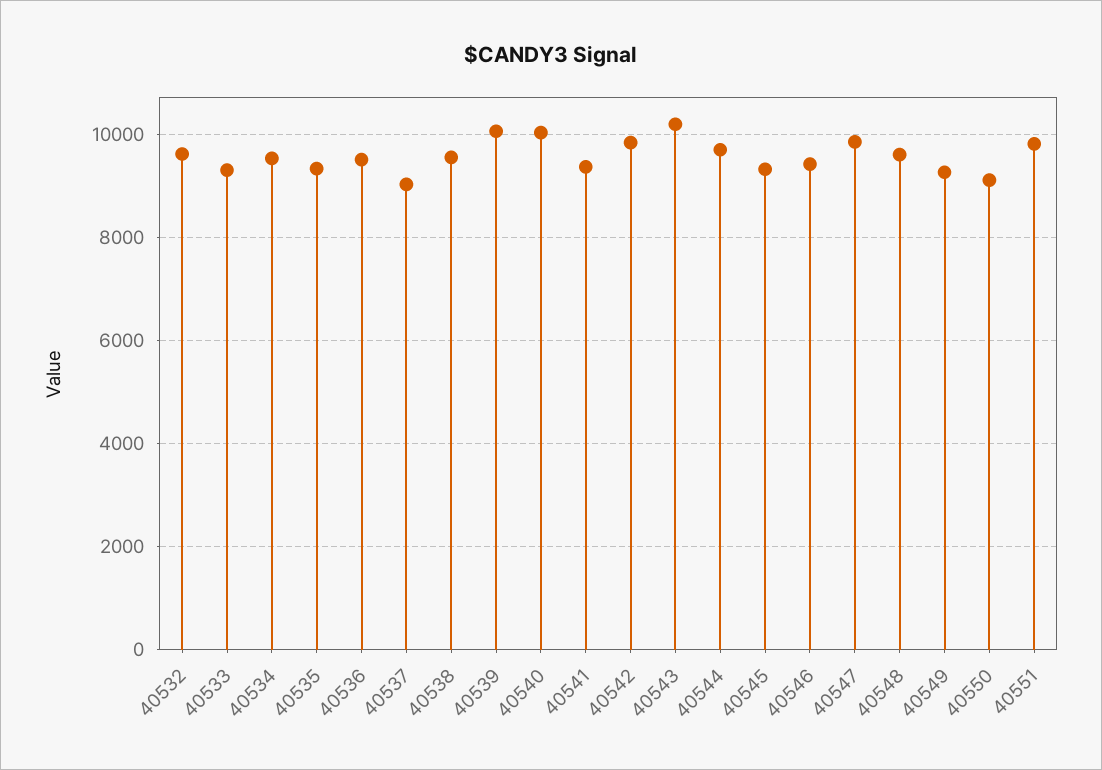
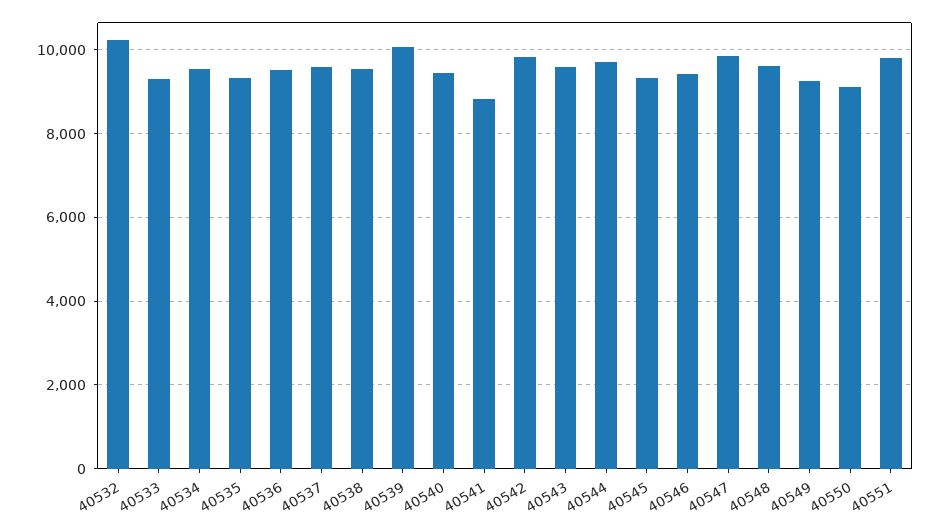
40532: 9600 -> 10200
40537: 9000 -> 9600
40540: 10000 -> 9400
40541: 9400 -> 8800
40543: 10200 -> 9600

